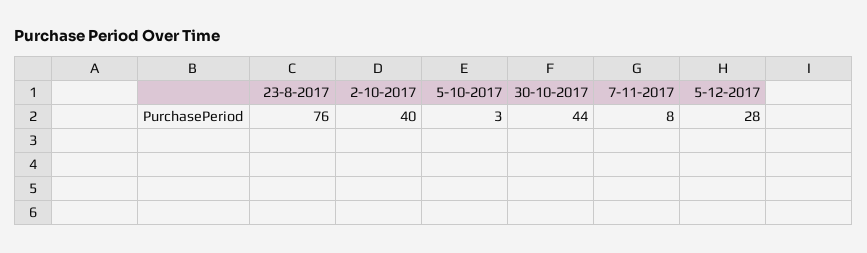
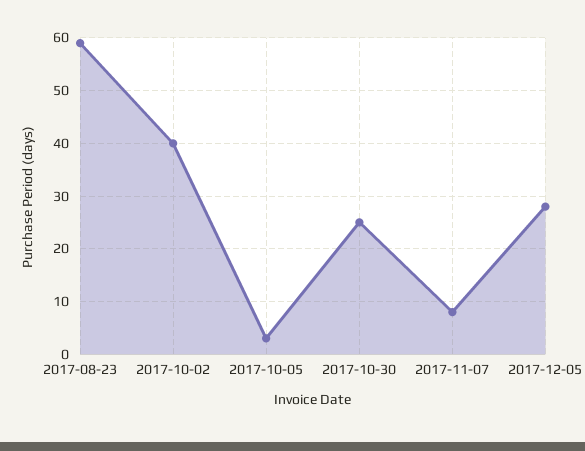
23-8-2017: 76 -> 60
30-10-2017: 44 -> 25

